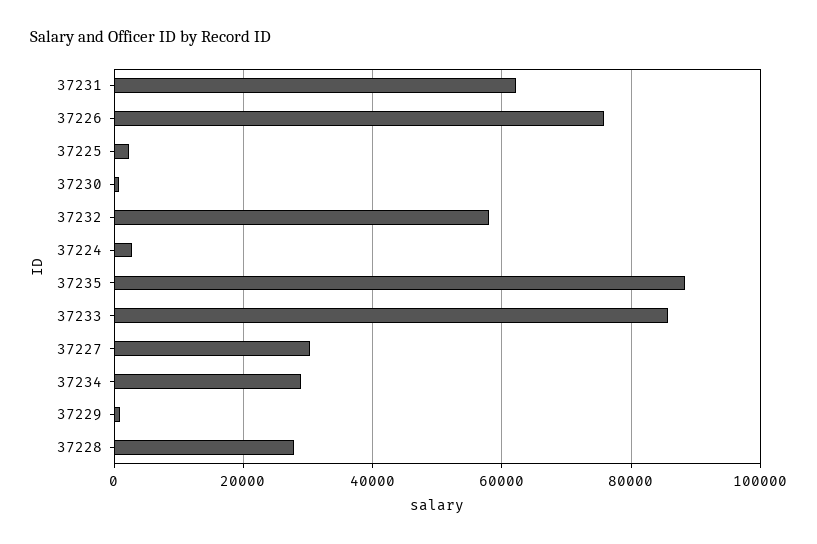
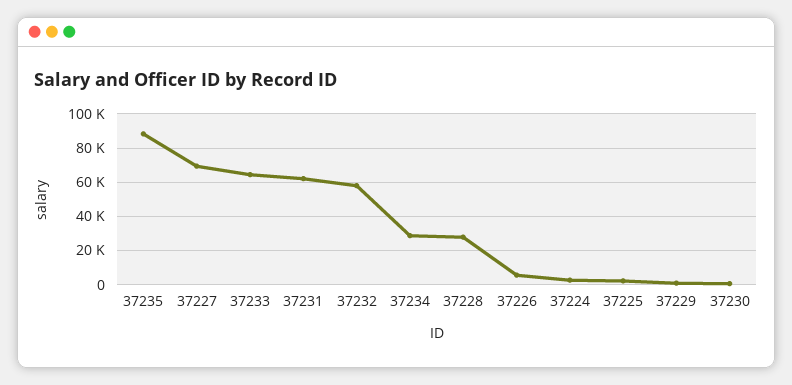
37226: 76000 -> 5000
37233: 86000 -> 65000
37227: 30000 -> 70000

